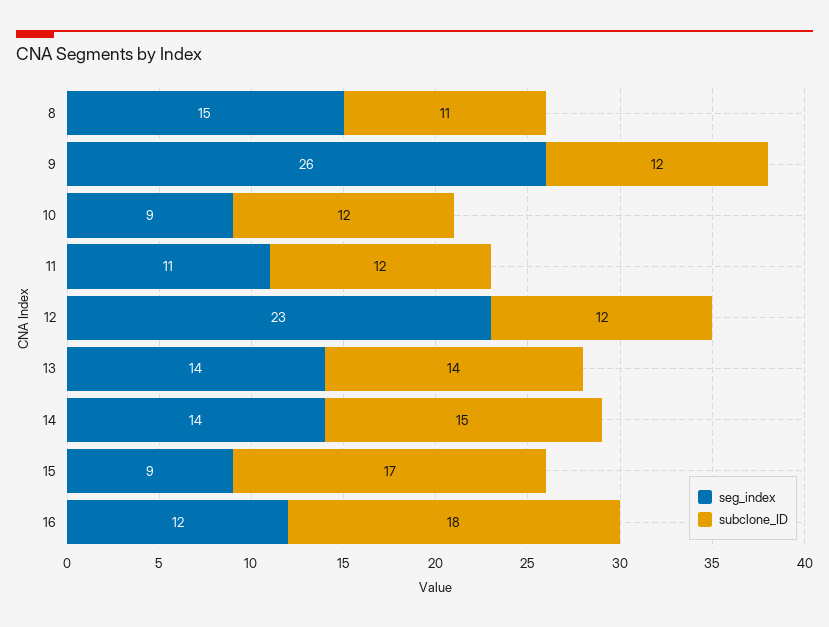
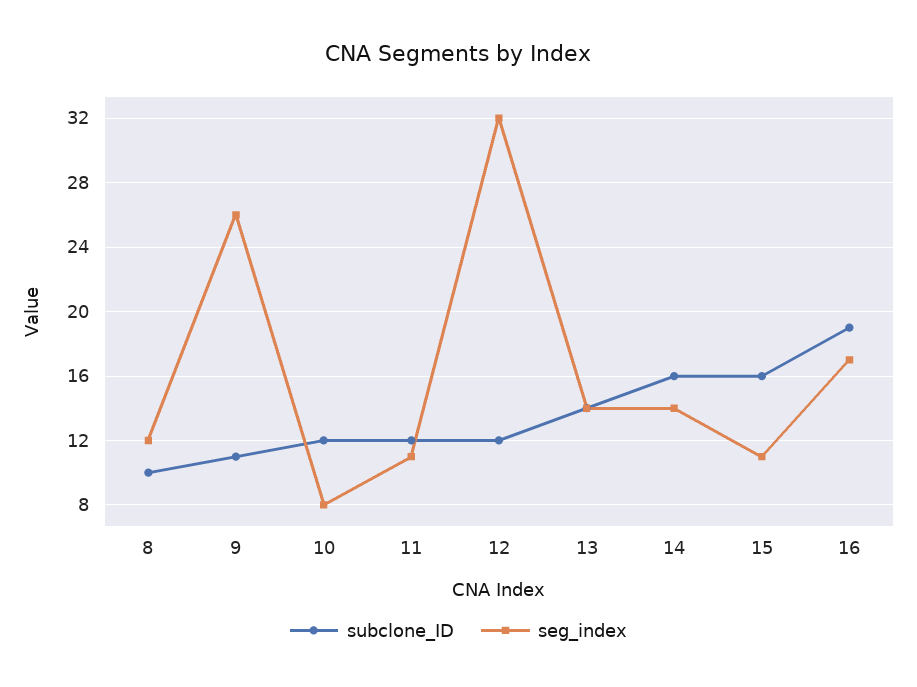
seg_index, 8: 15 -> 12
subclone_ID, 8: 11 -> 10
subclone_ID, 9: 12 -> 11
seg_index, 10: 9 -> 8
seg_index, 12: 23 -> 32
subclone_ID, 14: 15 -> 16
seg_index, 15: 9 -> 11
subclone_ID, 15: 17 -> 16
seg_index, 16: 12 -> 17
subclone_ID, 16: 18 -> 19

